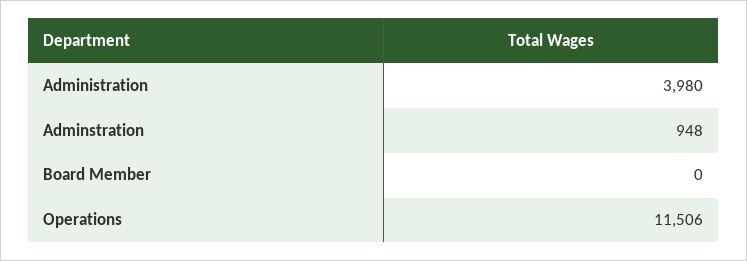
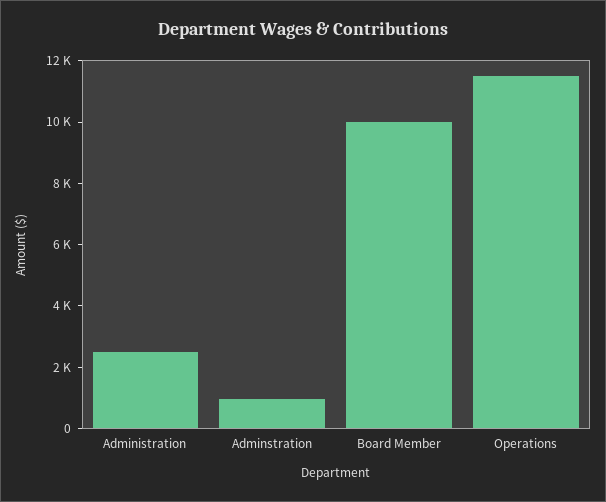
Administration: 3980 -> 2500
Board Member: 0 -> 10000

